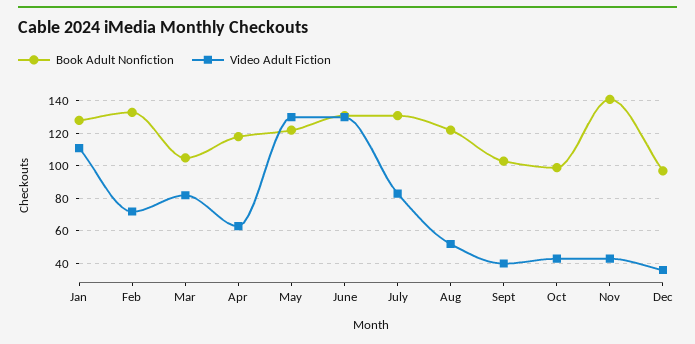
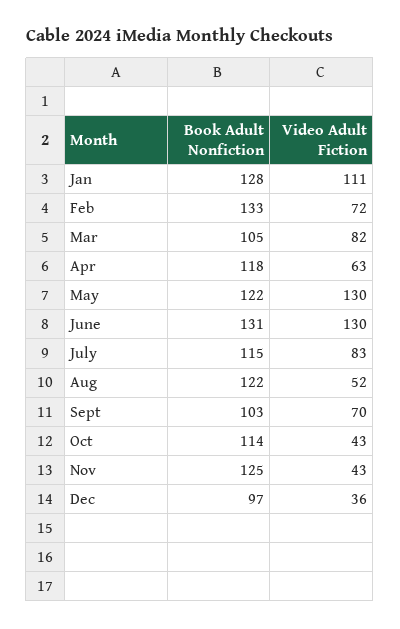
Book Adult Nonfiction, July: 130 -> 115
Video Adult Fiction, Sept: 40 -> 70
Book Adult Nonfiction, Oct: 100 -> 114
Book Adult Nonfiction, Nov: 140 -> 125

